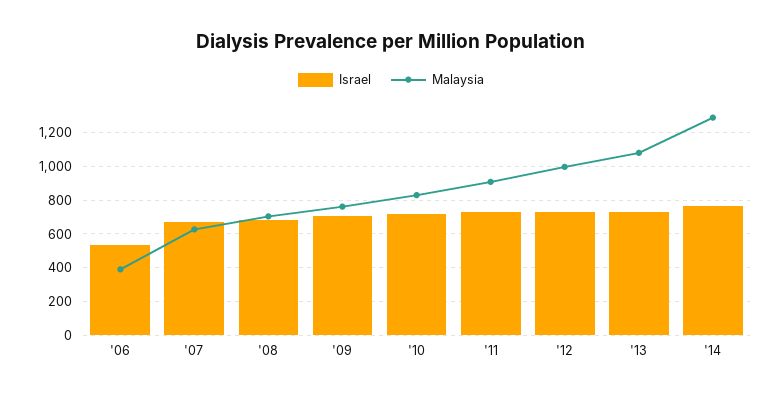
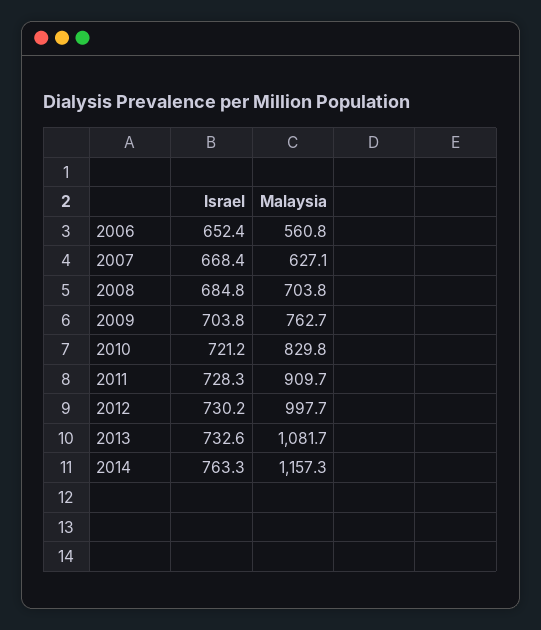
Israel, '06: 550 -> 652.4
Malaysia, '06: 400 -> 560.8
Malaysia, '14: 1300 -> 1157.3

